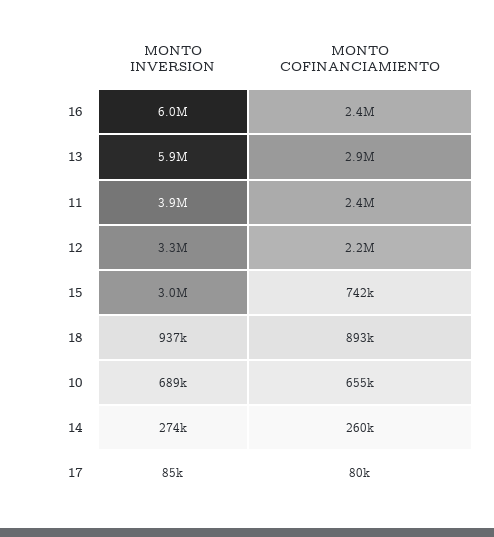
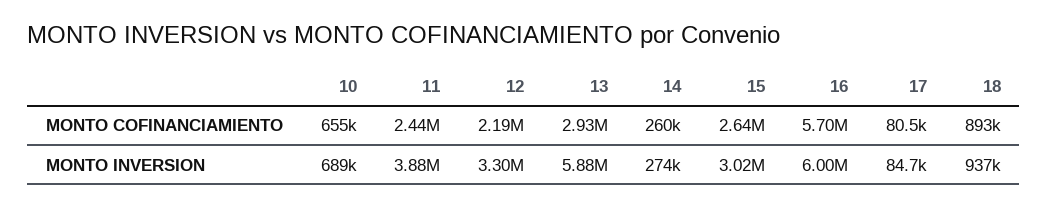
MONTO COFINANCIAMIENTO, 16: 2400000 -> 5700000
MONTO COFINANCIAMIENTO, 15: 742000 -> 2640000

